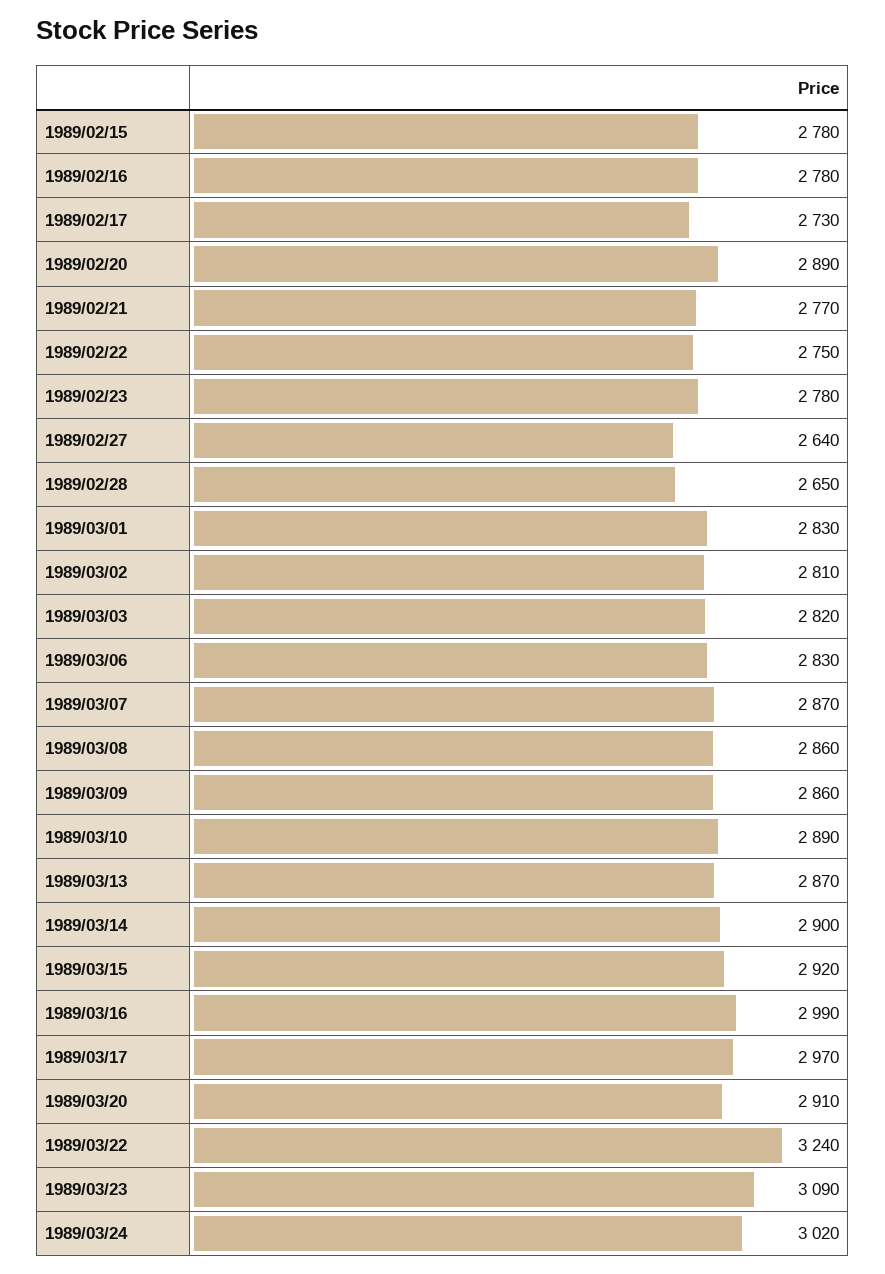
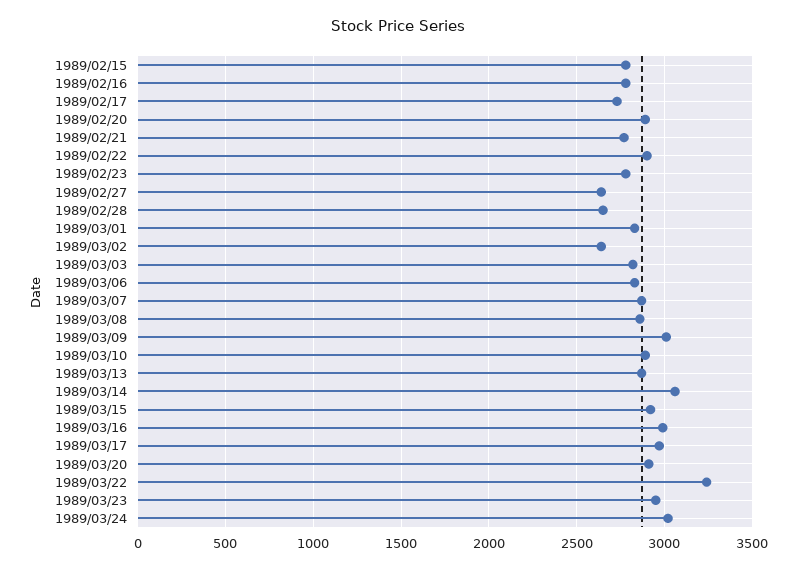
1989/02/22: 2750 -> 2900
1989/03/02: 2810 -> 2650
1989/03/09: 2860 -> 3000
1989/03/14: 2900 -> 3050
1989/03/23: 3090 -> 2950

